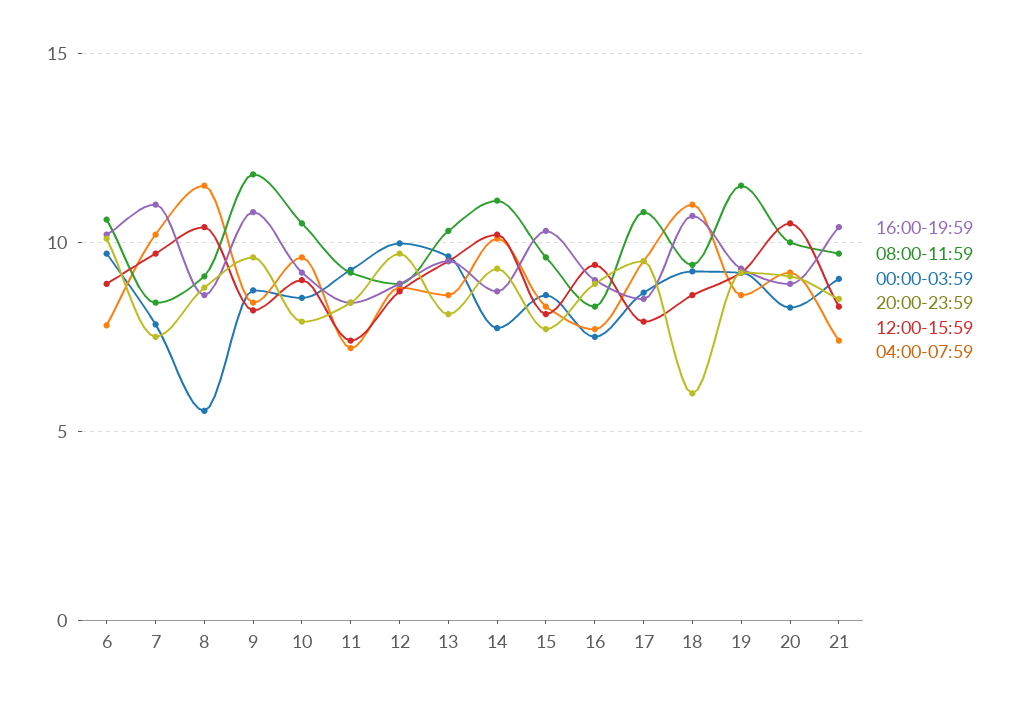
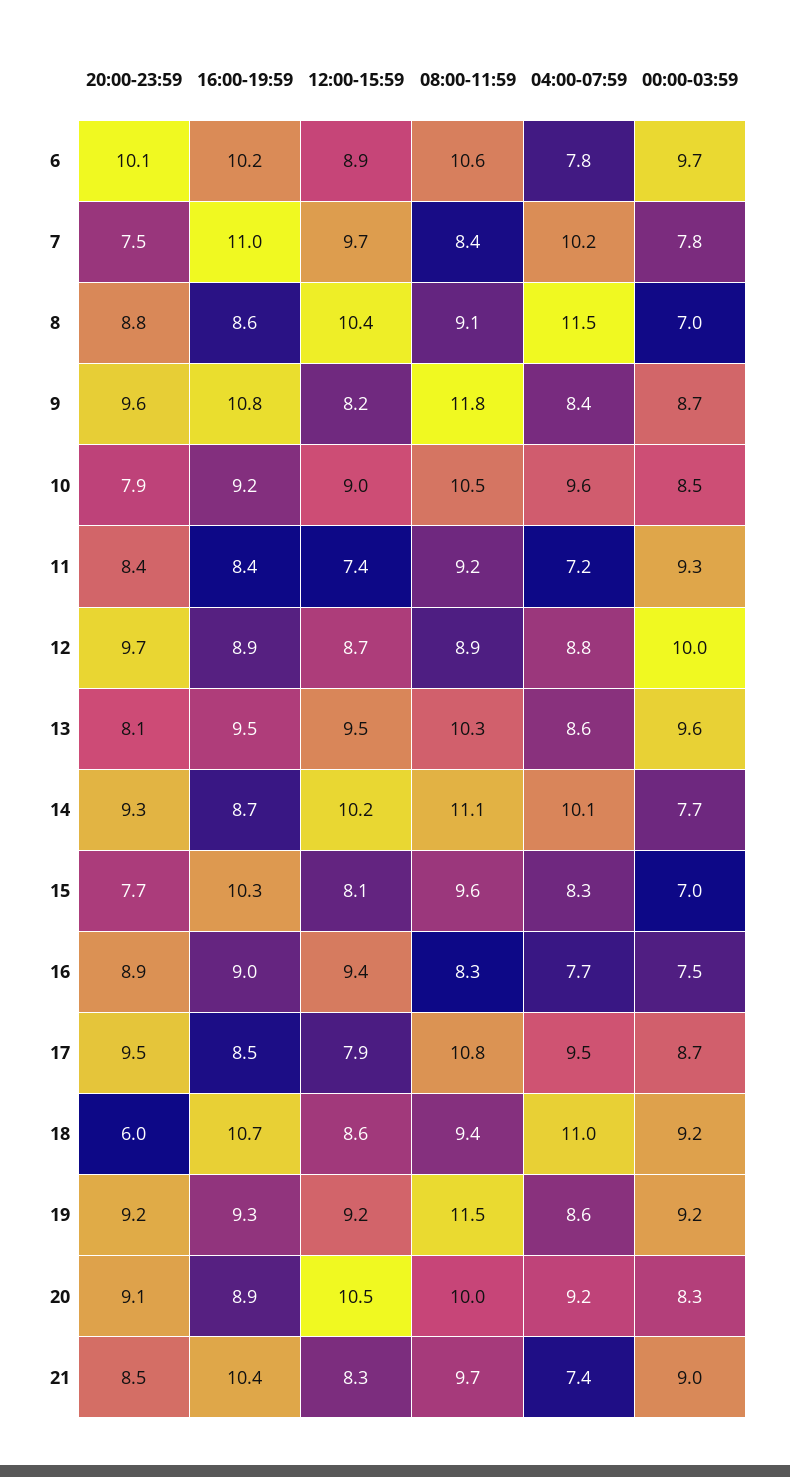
00:00-03:59, 8: 5.5 -> 7
00:00-03:59, 15: 8.5 -> 7

